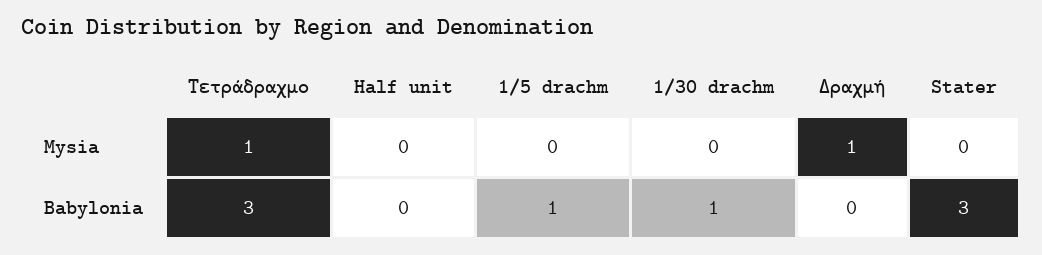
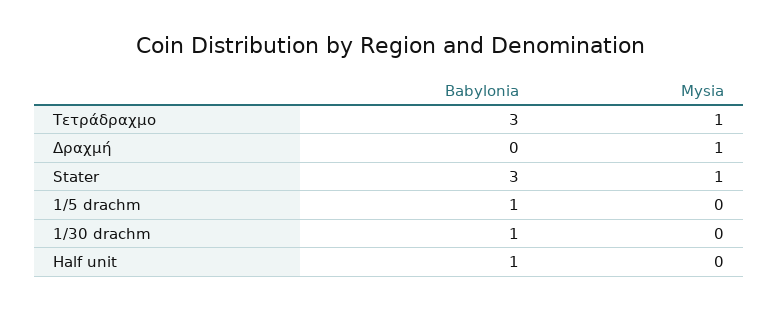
Stater, Mysia: 0 -> 1
Half unit, Babylonia: 0 -> 1

